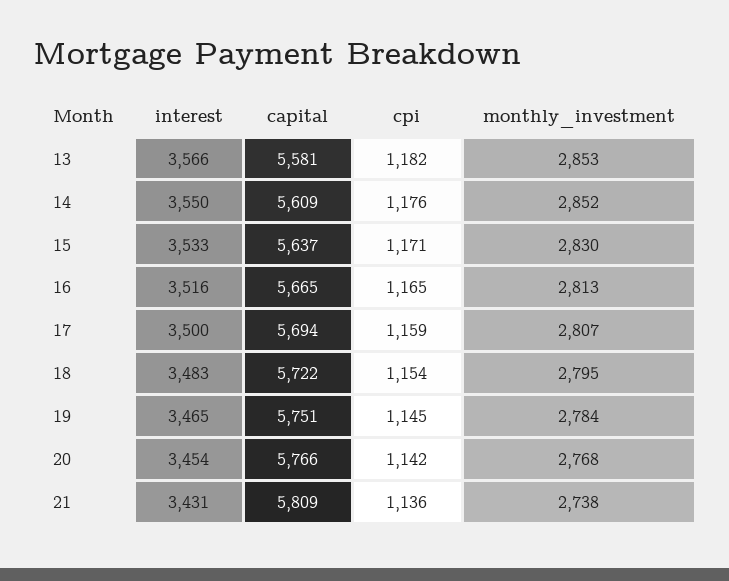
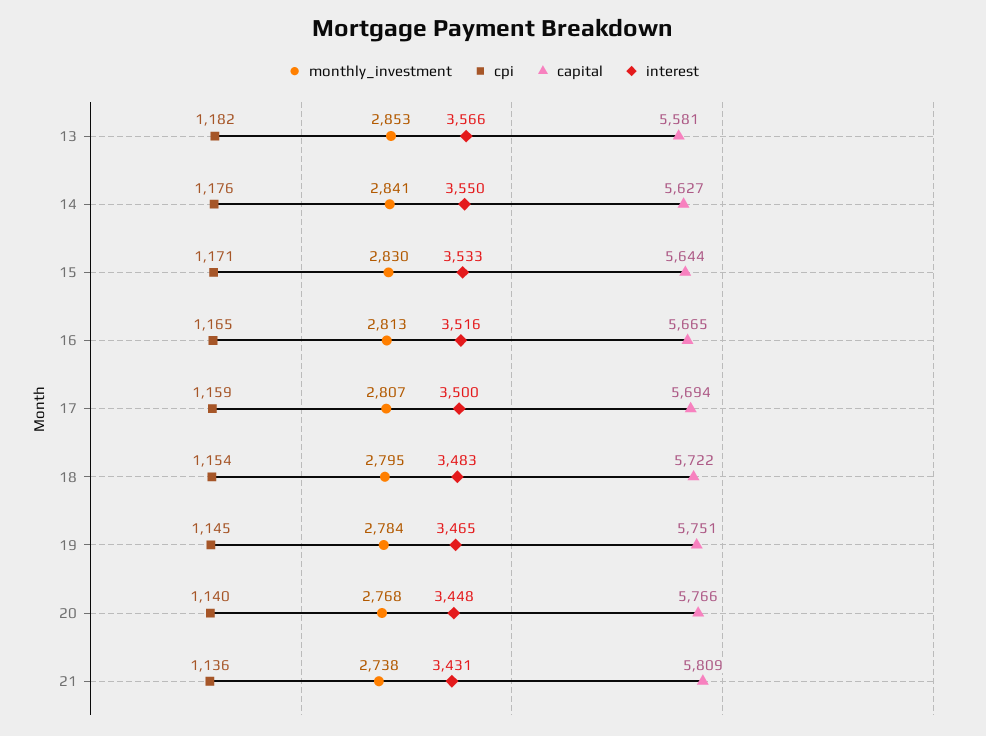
capital, 14: 5609 -> 5627
monthly_investment, 14: 2852 -> 2841
capital, 15: 5637 -> 5644
interest, 20: 3454 -> 3448
cpi, 20: 1142 -> 1140

